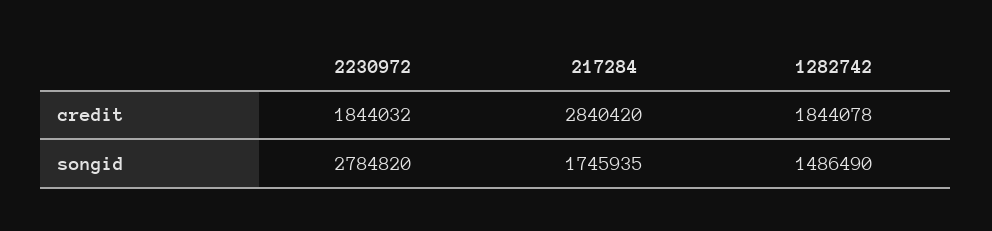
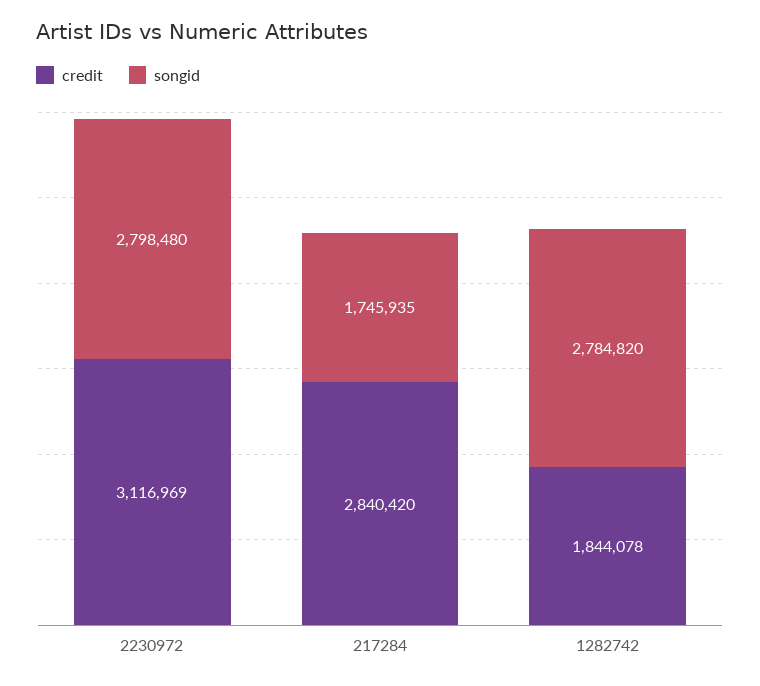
credit, 2230972: 1844032 -> 3116969
songid, 2230972: 2784820 -> 2798480
songid, 1282742: 1486490 -> 2784820

